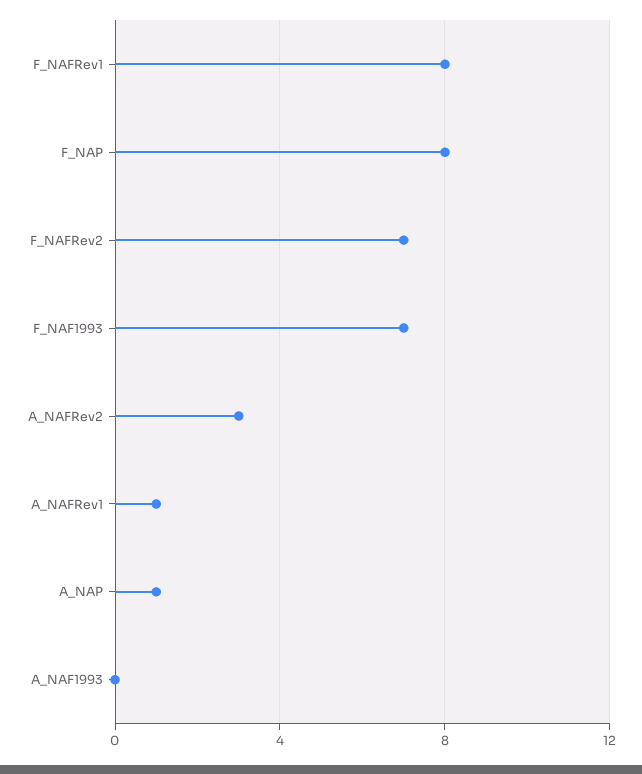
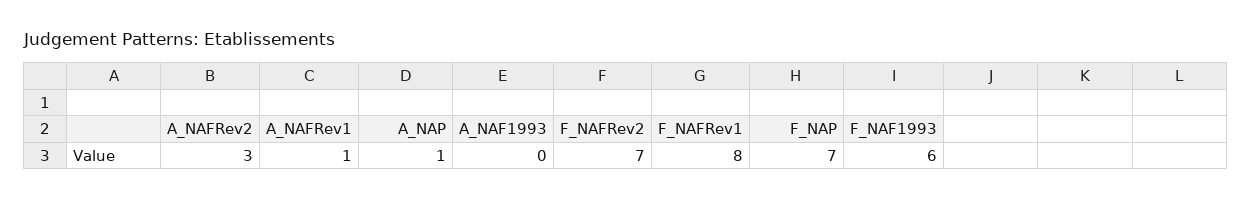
F_NAP: 8 -> 7
F_NAF1993: 7 -> 6

